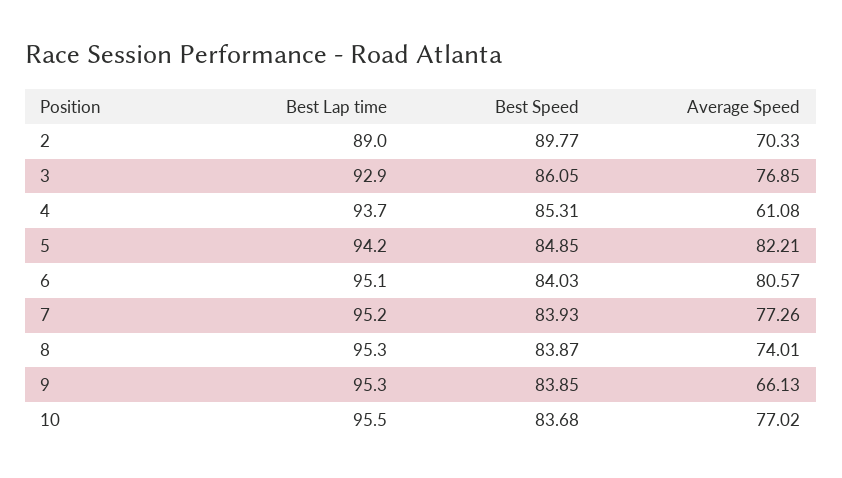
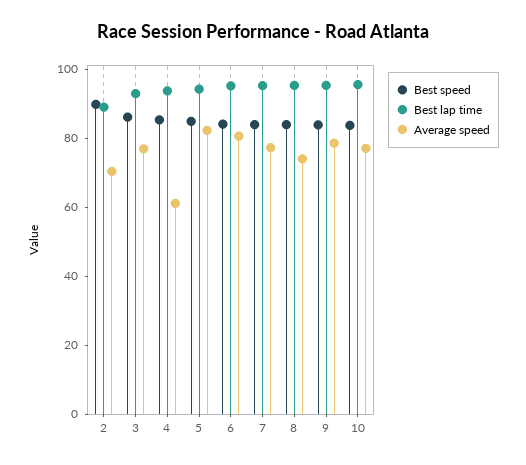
Average Speed, 9: 66.13 -> 80

